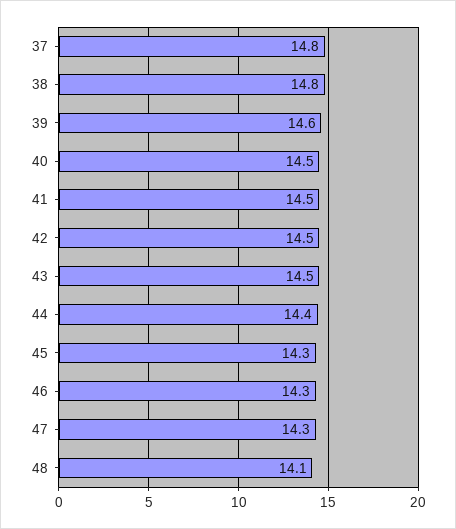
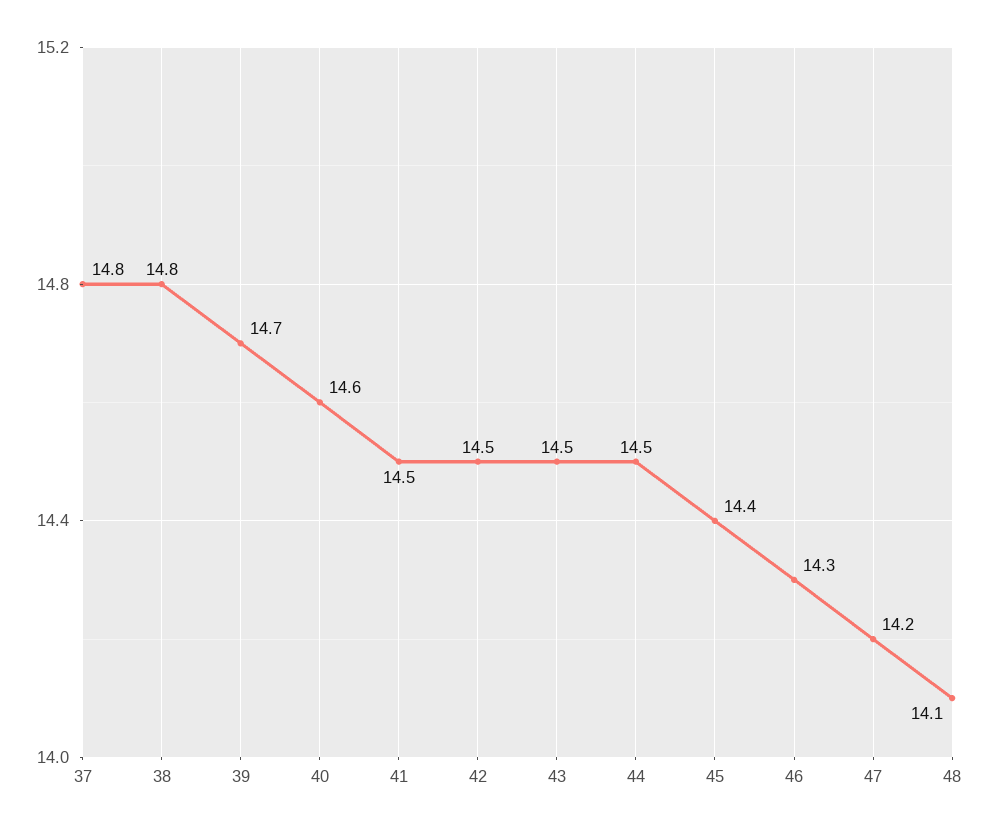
39: 14.6 -> 14.7
40: 14.5 -> 14.6
44: 14.4 -> 14.5
45: 14.3 -> 14.4
47: 14.3 -> 14.2

